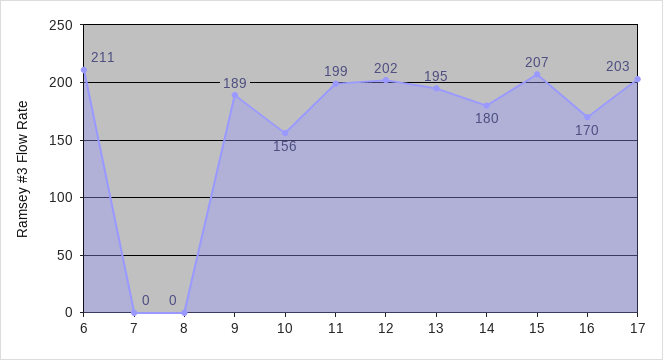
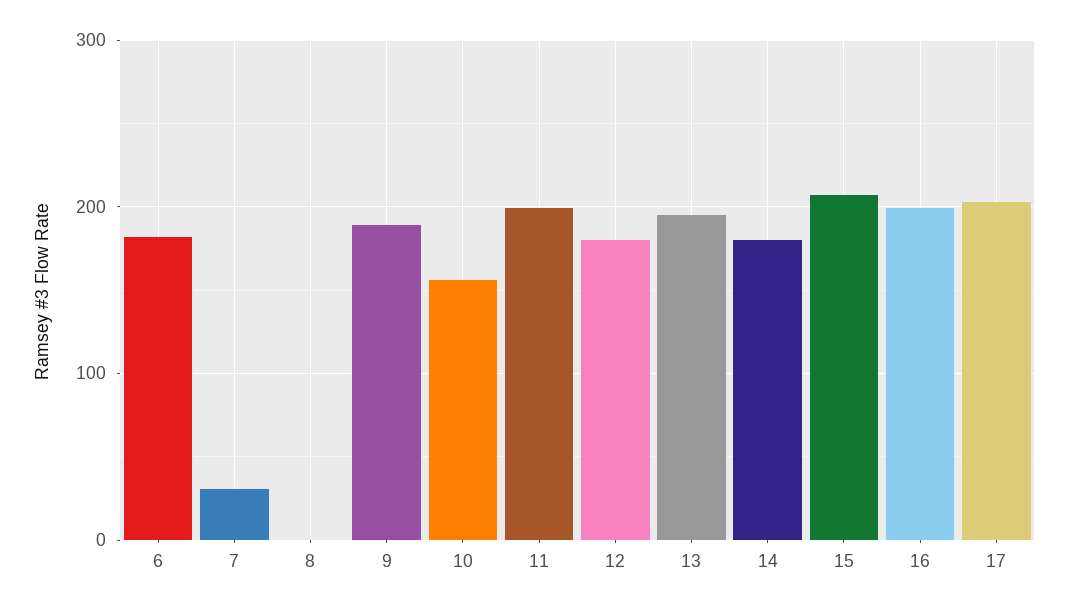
6: 211 -> 180
7: 0 -> 30
12: 202 -> 180
16: 170 -> 200

